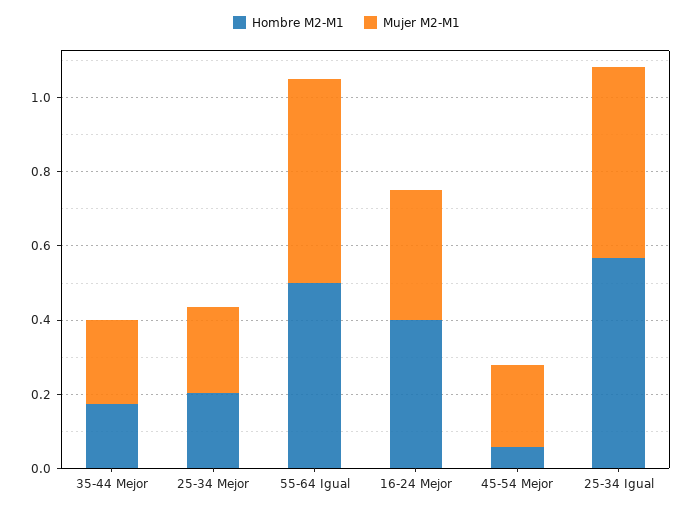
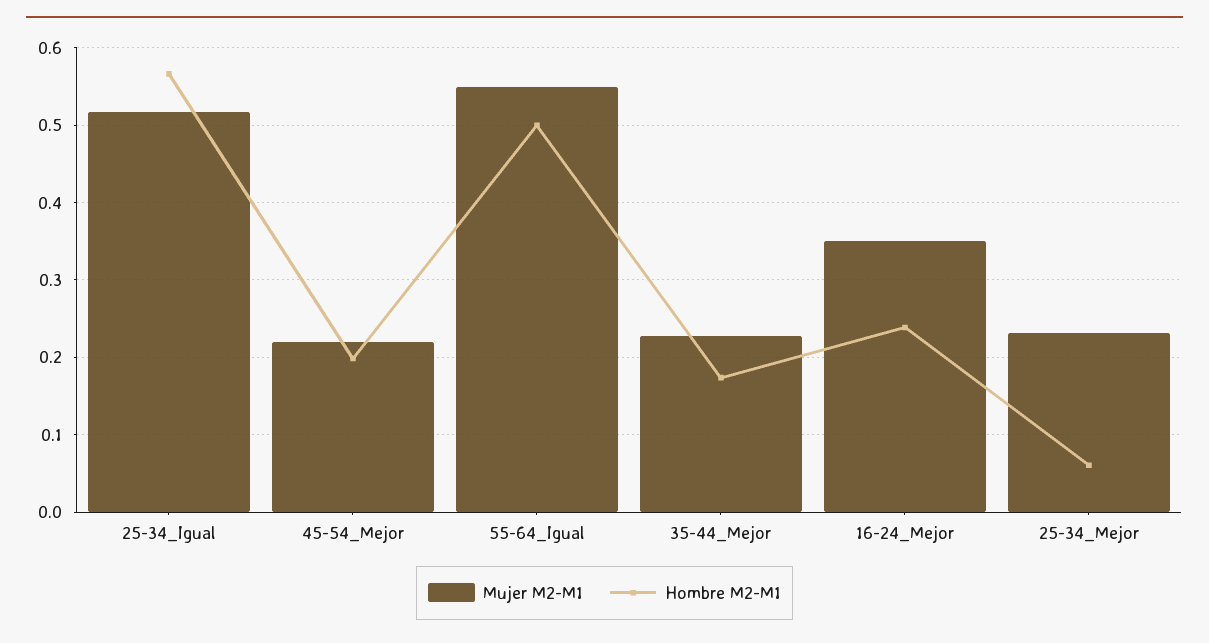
Hombre M2-M1, 25-34 Mejor: 0.2 -> 0.06
Hombre M2-M1, 16-24 Mejor: 0.4 -> 0.24
Hombre M2-M1, 45-54 Mejor: 0.05 -> 0.2

